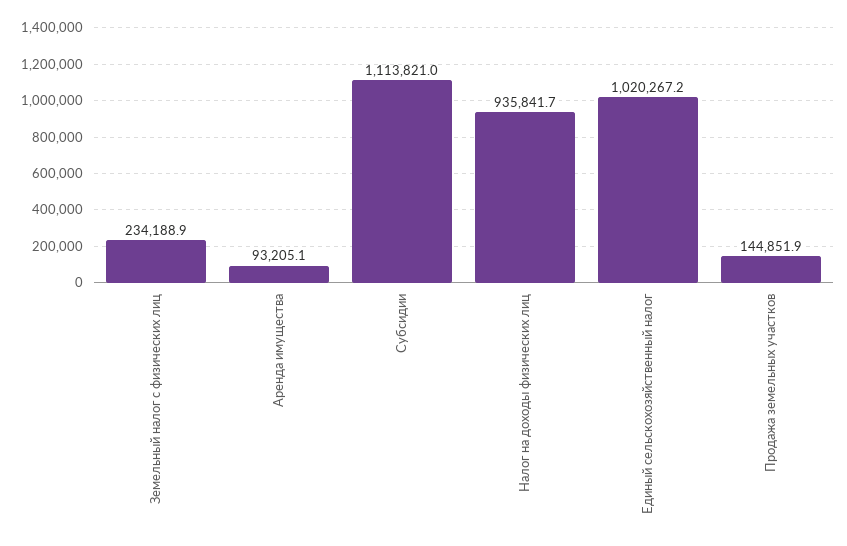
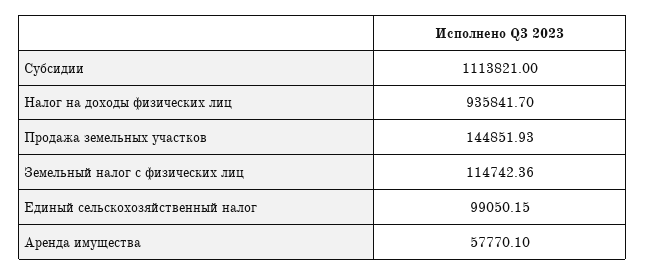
Земельный налог с физических лиц: 234188.9 -> 114742.36
Аренда имущества: 93205.1 -> 57770.1
Единый сельскохозяйственный налог: 1020267.2 -> 99050.15

